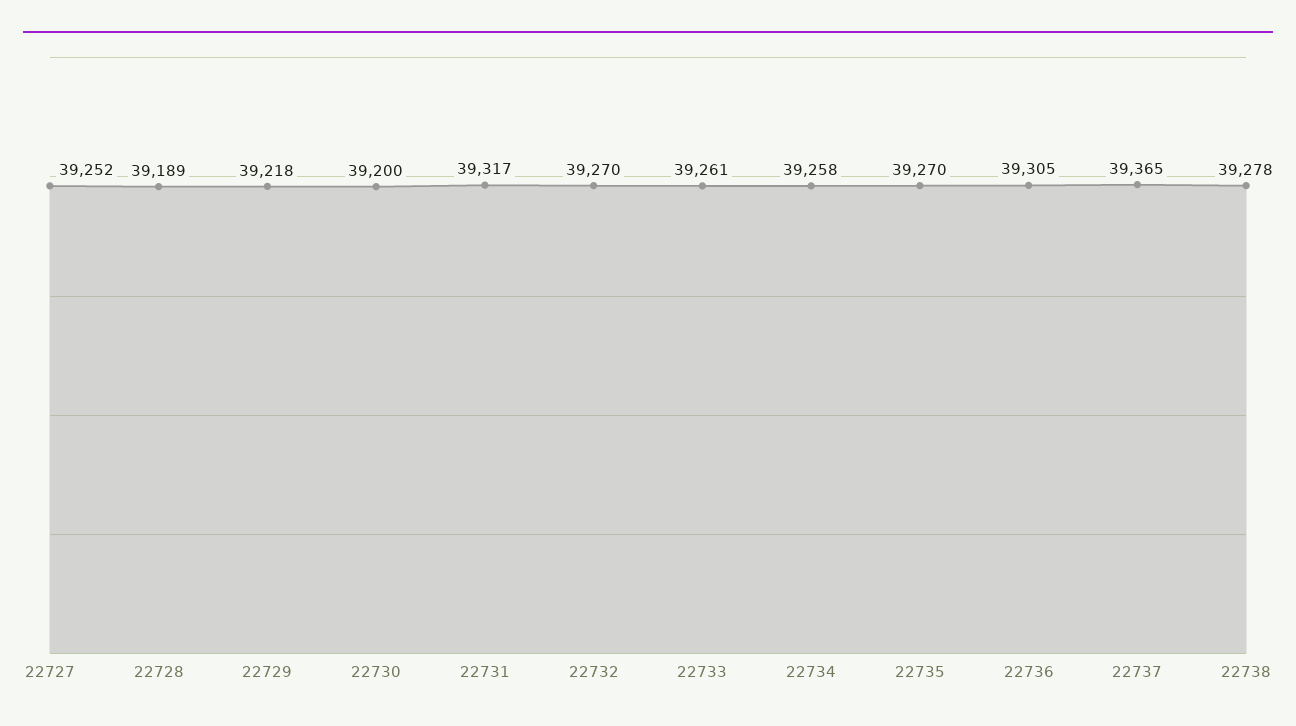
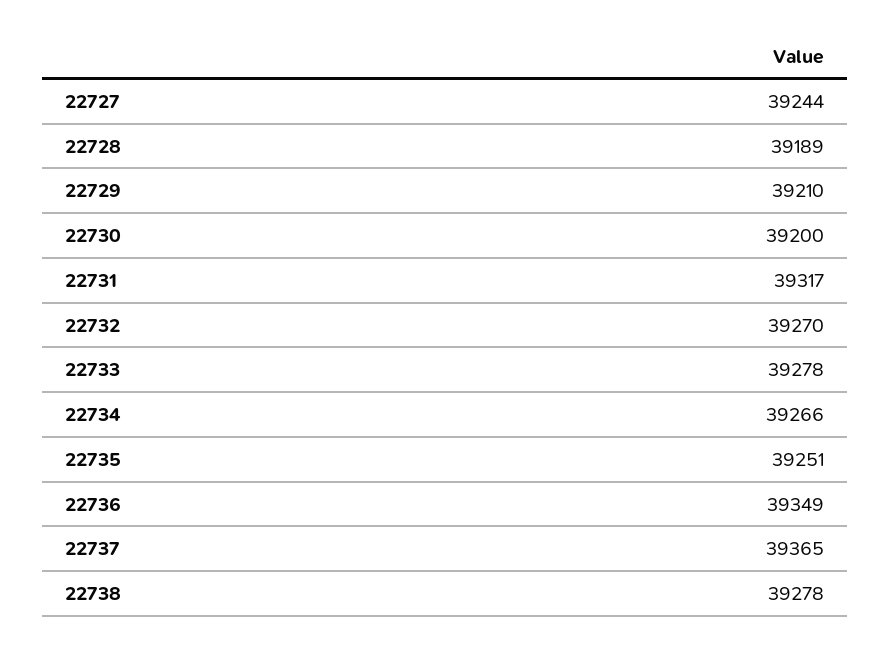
22727: 39252 -> 39244
22729: 39218 -> 39210
22733: 39261 -> 39278
22734: 39258 -> 39266
22735: 39270 -> 39251
22736: 39305 -> 39349

